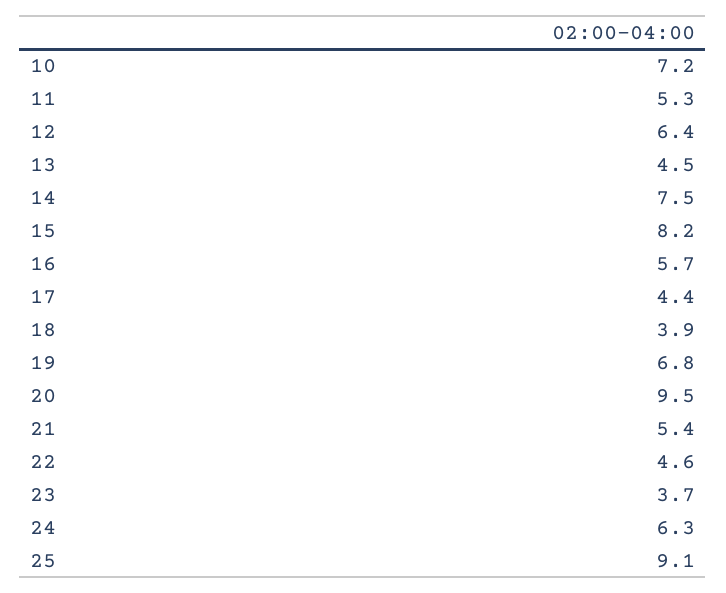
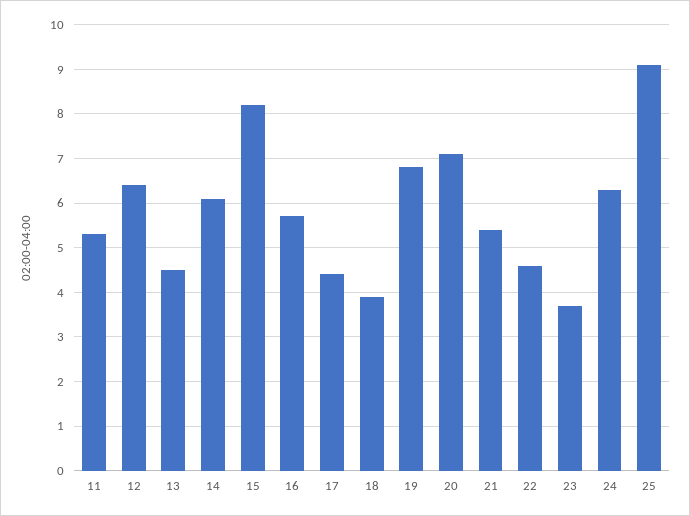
10: 7.2 -> none
14: 7.5 -> 6
20: 9.5 -> 7

